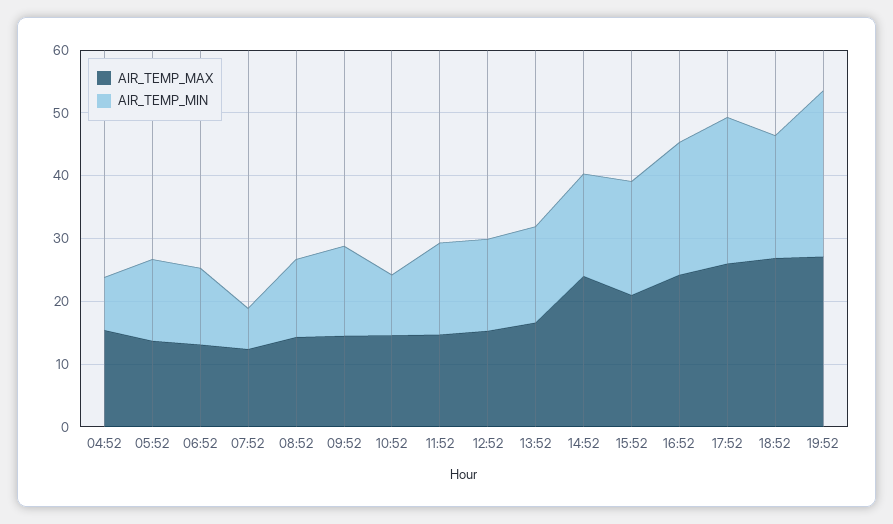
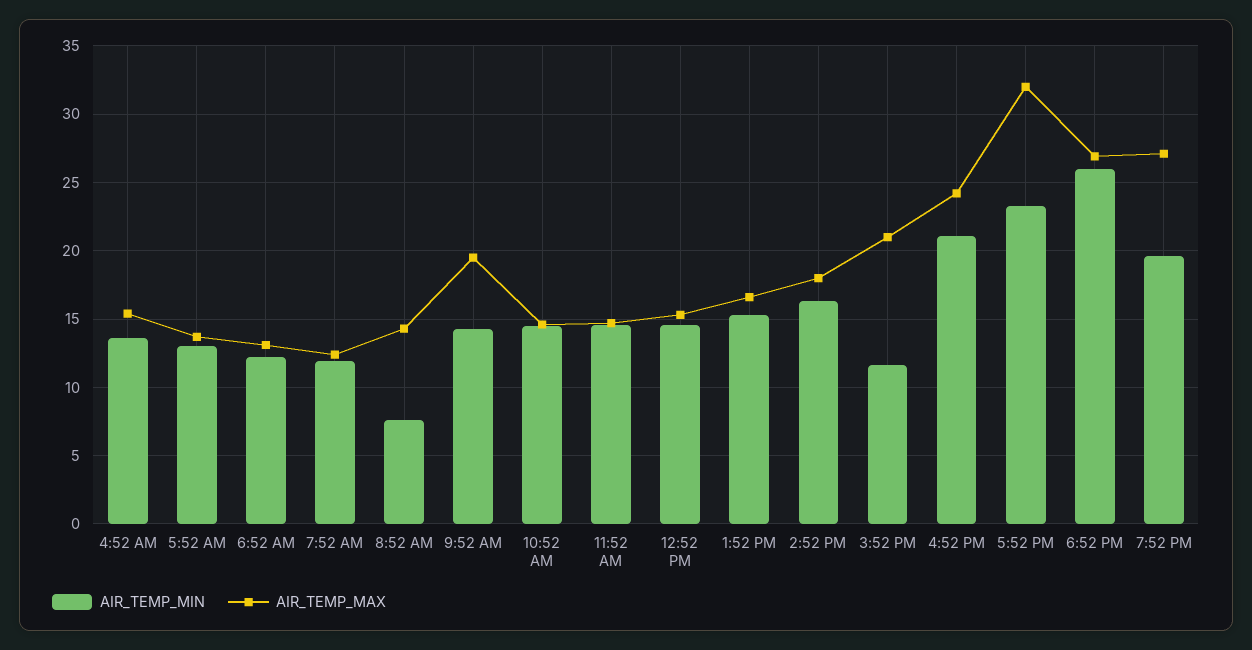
AIR_TEMP_MIN, 04:52: 8 -> 13.5
AIR_TEMP_MIN, 07:52: 6 -> 12
AIR_TEMP_MIN, 08:52: 12 -> 7.5
AIR_TEMP_MAX, 09:52: 14 -> 19.5
AIR_TEMP_MIN, 10:52: 10 -> 14.5
AIR_TEMP_MAX, 14:52: 24 -> 18
AIR_TEMP_MIN, 15:52: 18 -> 11.5
AIR_TEMP_MAX, 17:52: 26 -> 32
AIR_TEMP_MIN, 18:52: 20 -> 26
AIR_TEMP_MIN, 19:52: 26 -> 19.5

